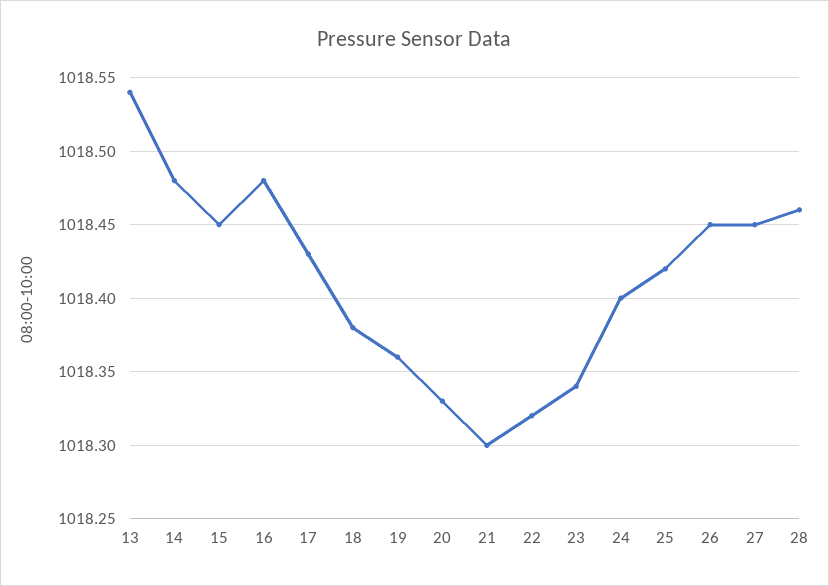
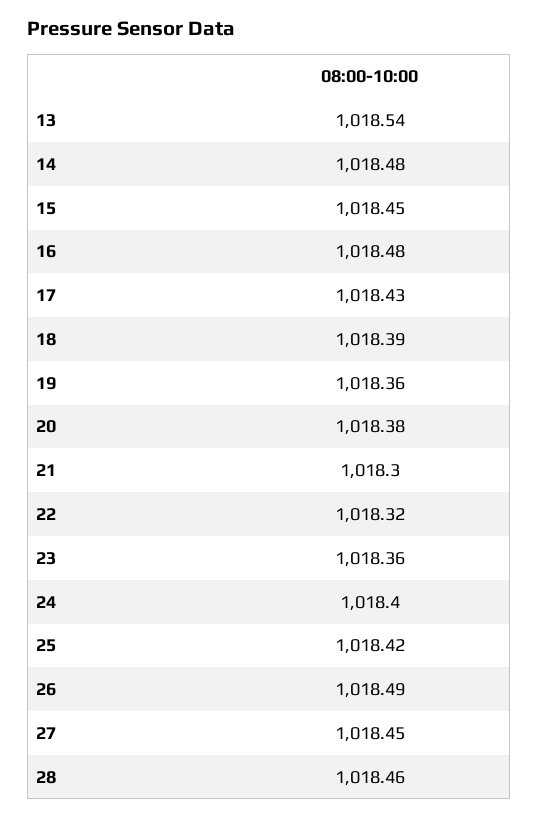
18: 1018.38 -> 1018.39
20: 1018.33 -> 1018.38
23: 1018.34 -> 1018.36
26: 1018.45 -> 1018.49

